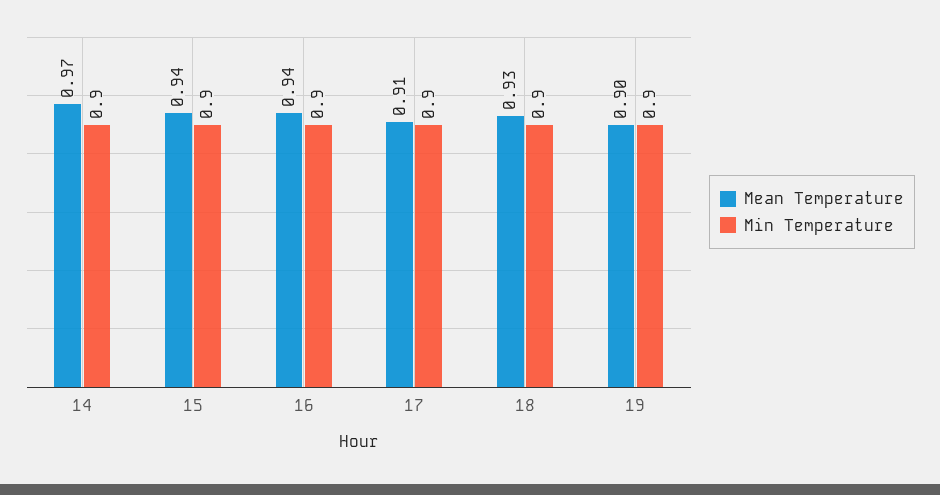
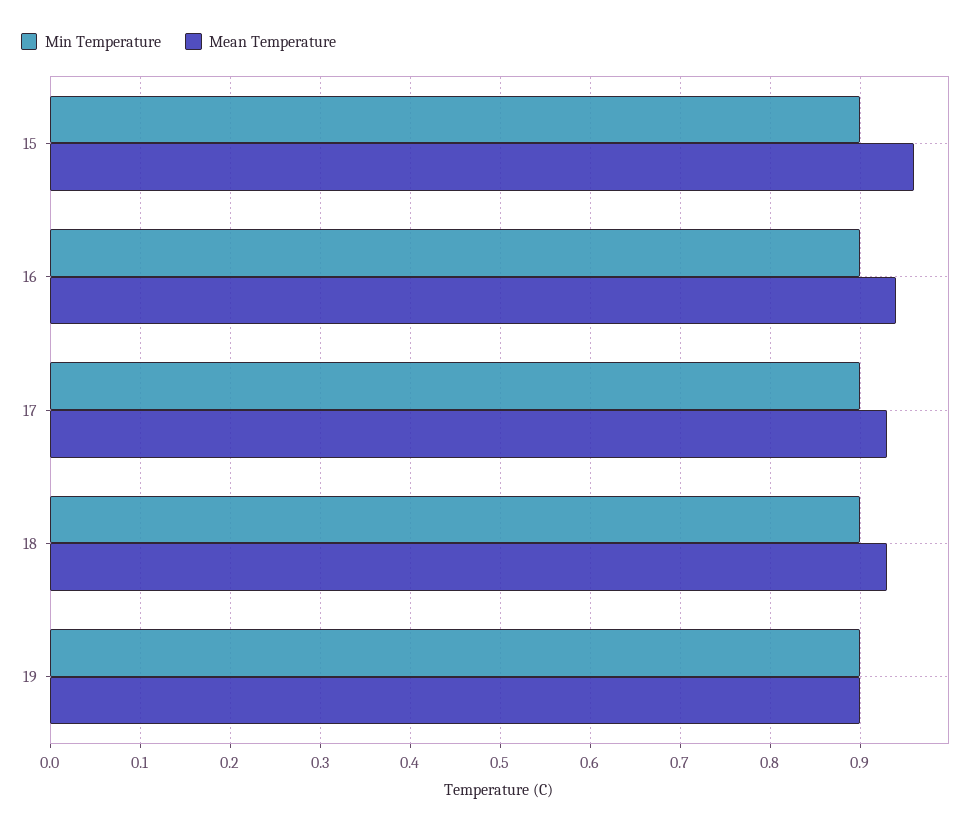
Mean Temperature, 14: 0.97 -> none
Min Temperature, 14: 0.9 -> none
Mean Temperature, 15: 0.94 -> 0.96
Mean Temperature, 17: 0.91 -> 0.93

